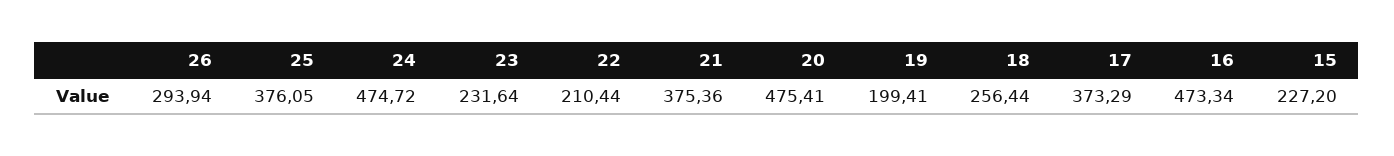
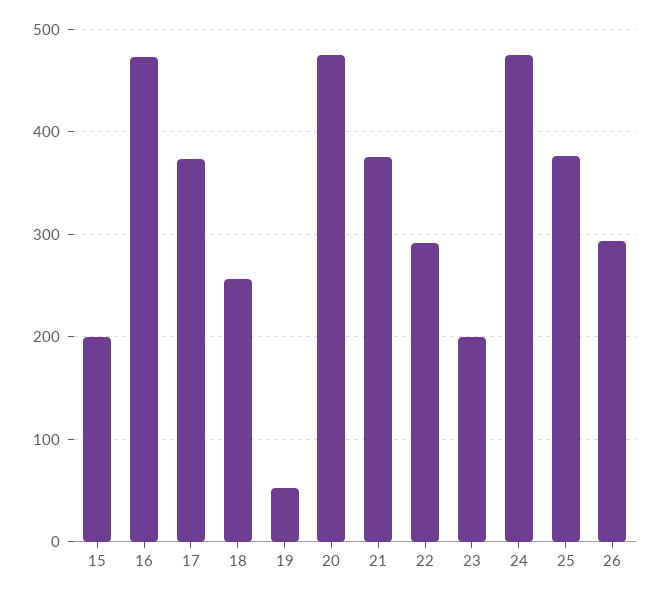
23: 231.64 -> 200
22: 210.44 -> 290
19: 199.41 -> 50
15: 227.2 -> 200

